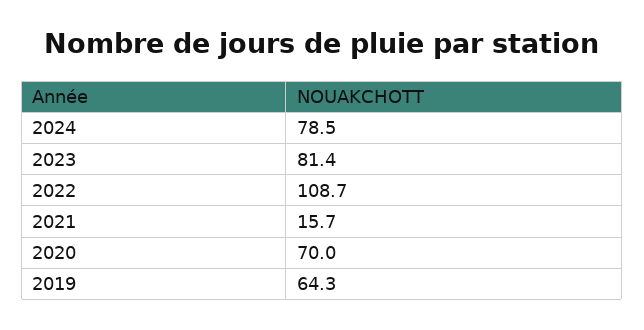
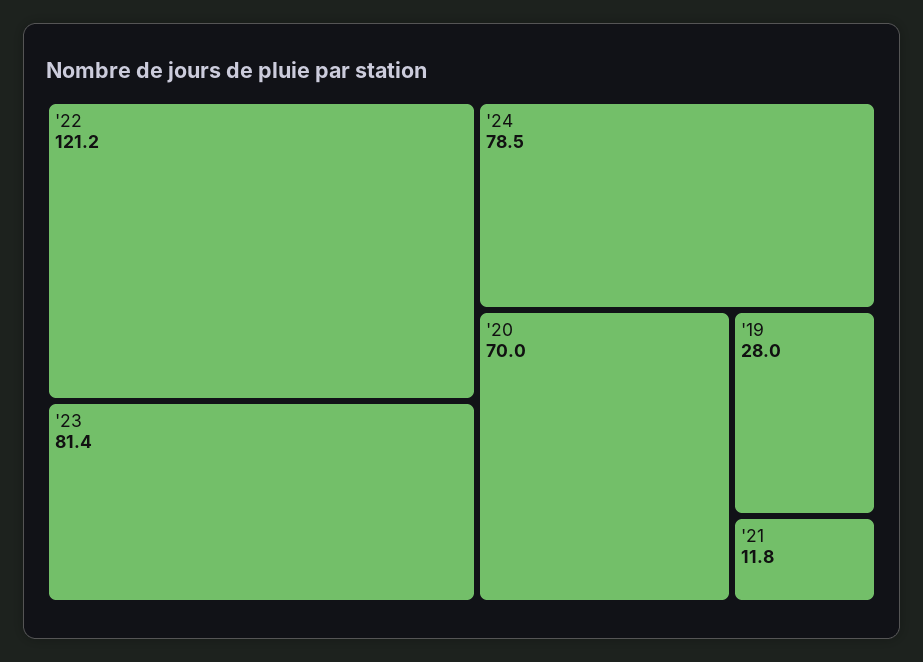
2022: 108.7 -> 121.2
2021: 15.7 -> 11.8
2019: 64.3 -> 28

